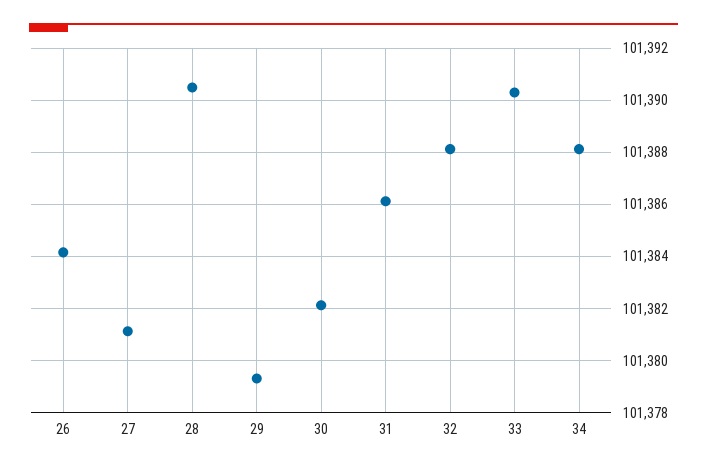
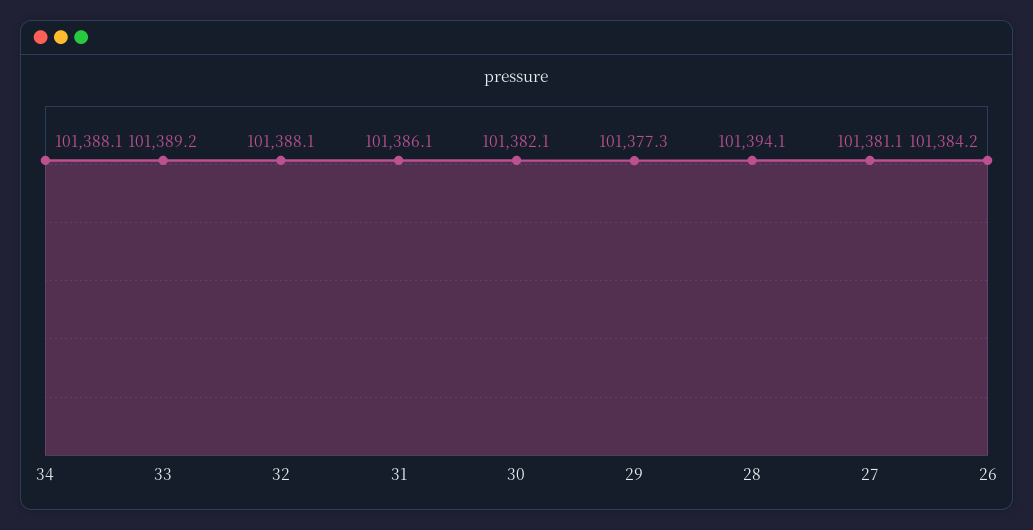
28: 101390.5 -> 101394.1
29: 101379.25 -> 101377.3
33: 101390.25 -> 101389.2

